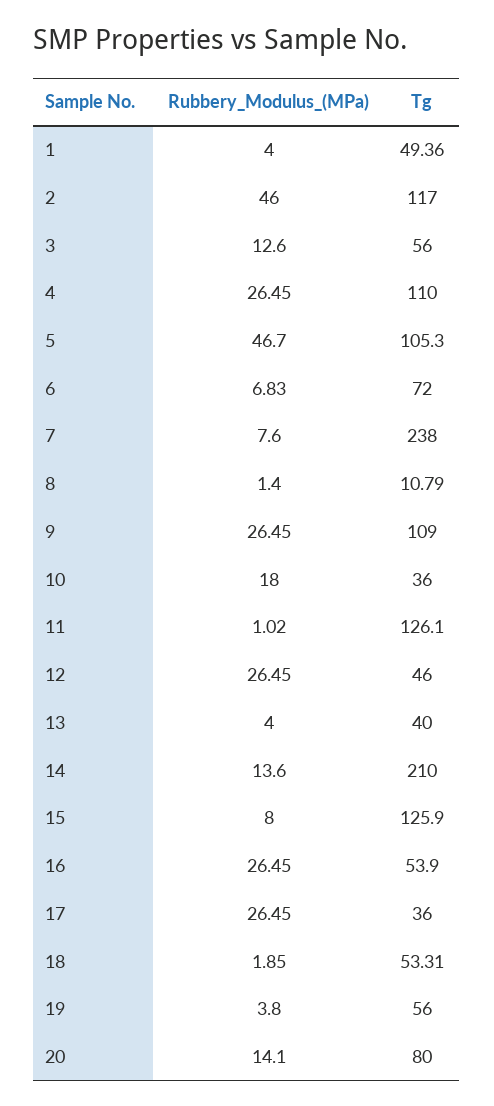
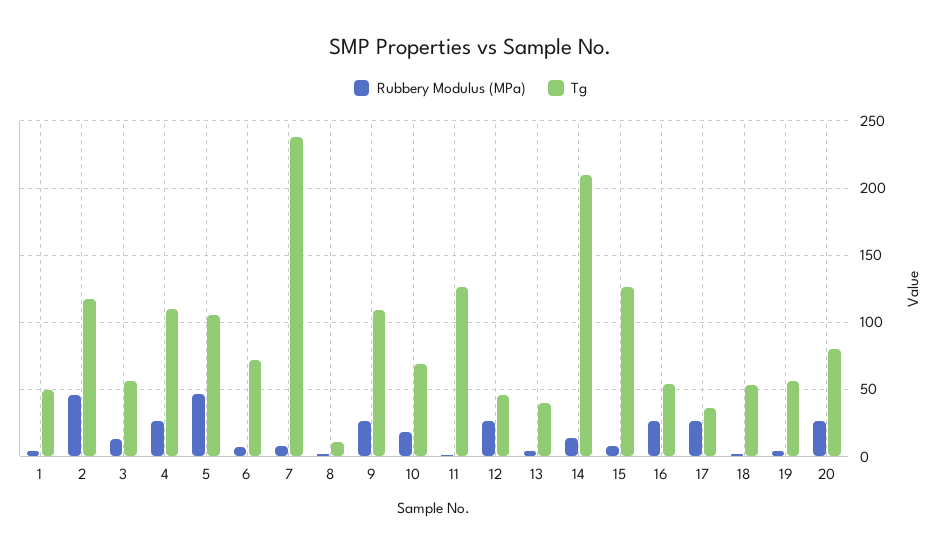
Tg, 10: 36 -> 70
Rubbery_Modulus_(MPa), 20: 14.1 -> 25

